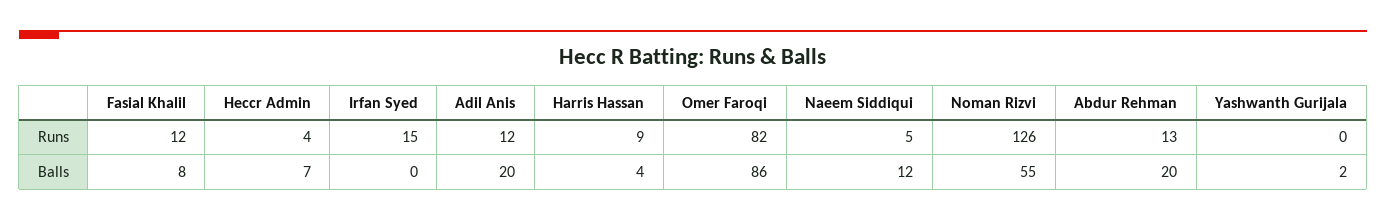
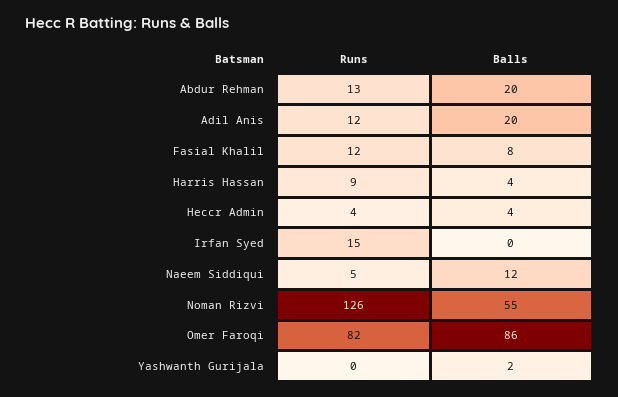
Heccr Admin, Balls: 7 -> 4

